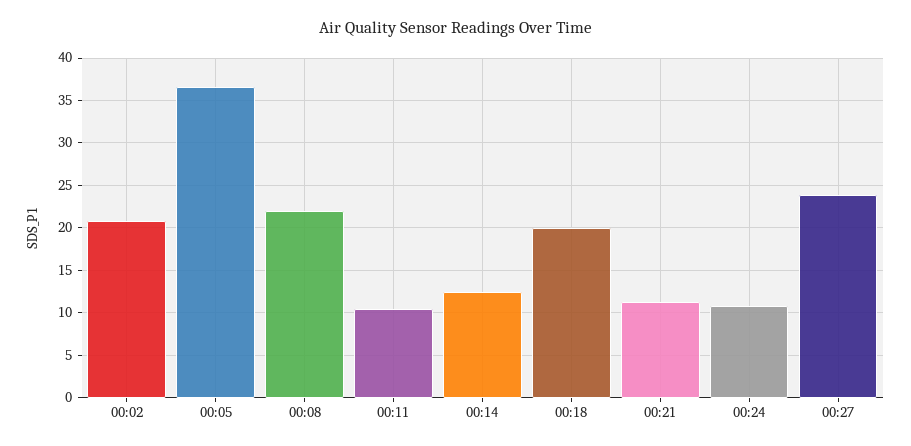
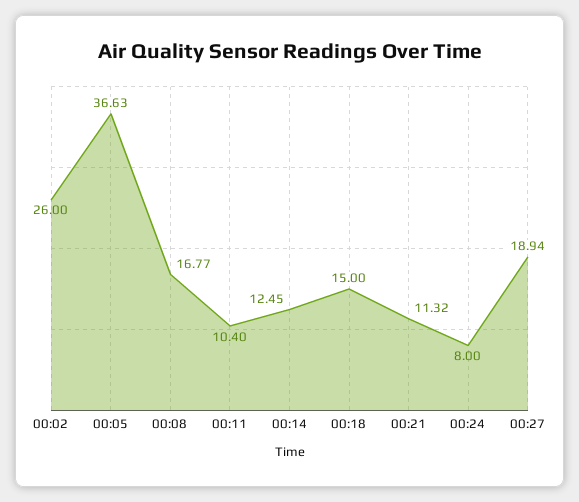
00:02: 21 -> 26
00:08: 22 -> 16.77
00:18: 20 -> 15
00:24: 11 -> 8
00:27: 24 -> 18.94

